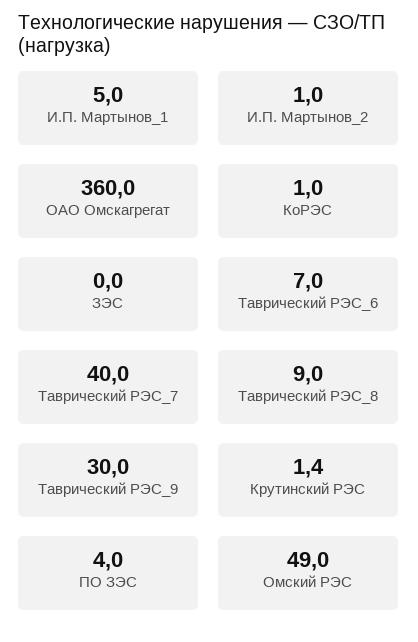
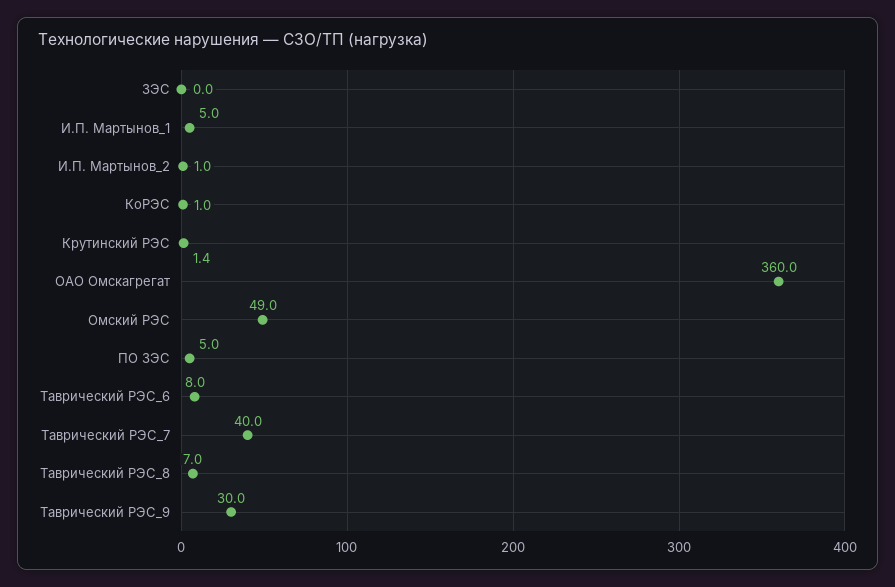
Таврический РЭС_6: 7 -> 8
Таврический РЭС_8: 9 -> 7
ПО ЗЭС: 4 -> 5

